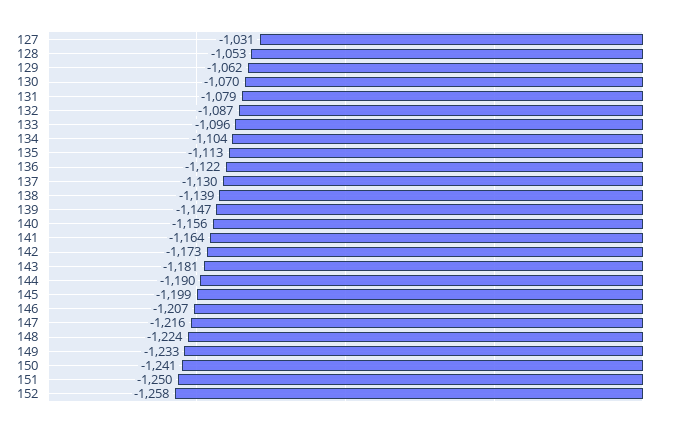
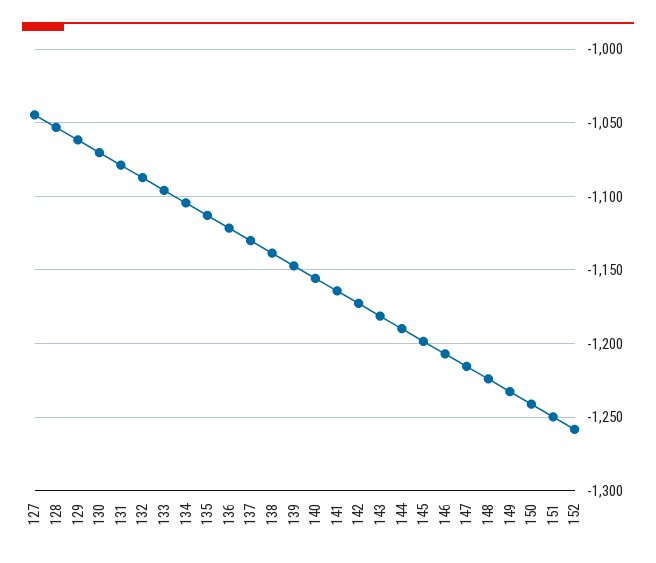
127: -1031 -> -1045

